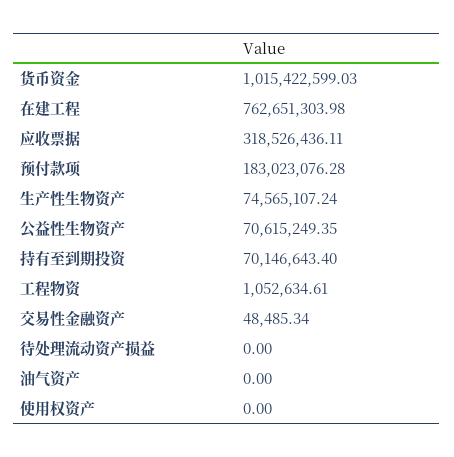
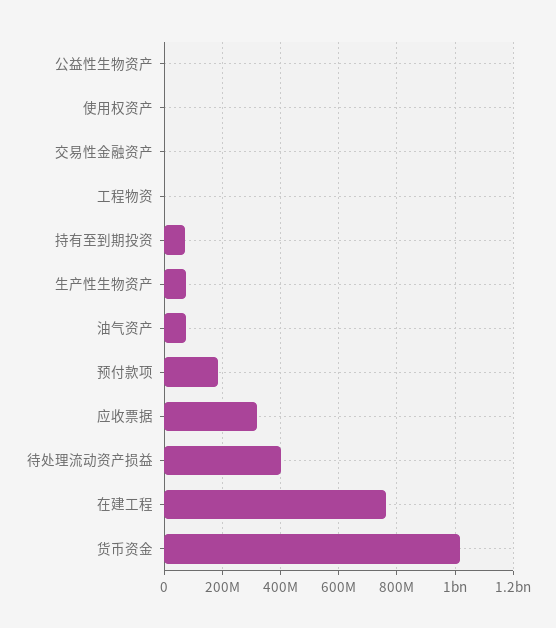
公益性生物资产: 70615249.35 -> 0
待处理流动资产损益: 0 -> 400000000
油气资产: 0 -> 75000000

